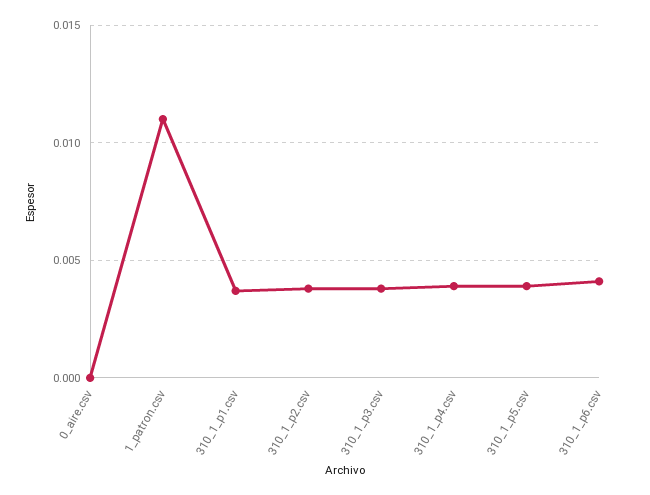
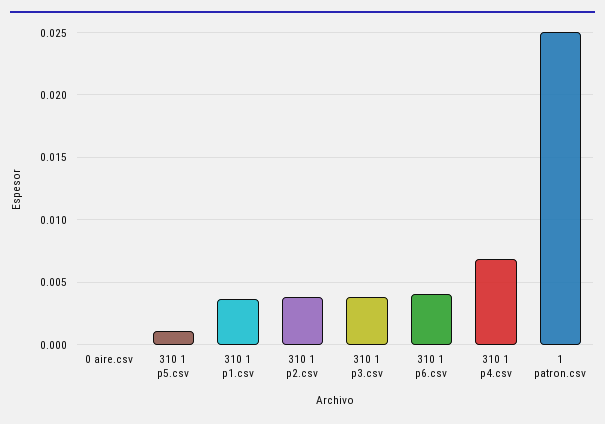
1_patron.csv: 0.011 -> 0.025
310_1_p4.csv: 0.004 -> 0.007
310_1_p5.csv: 0.004 -> 0.001

